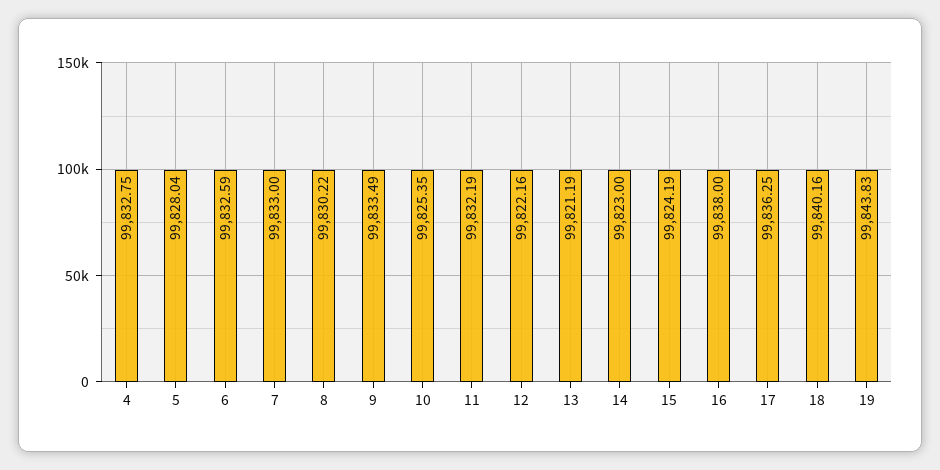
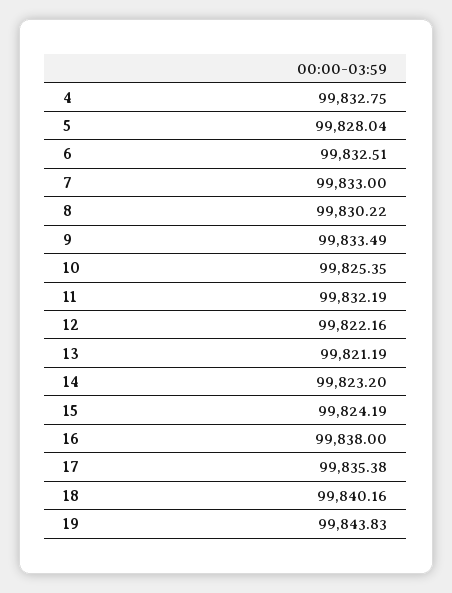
6: 99832.59 -> 99832.51
14: 99823 -> 99823.2
17: 99836.25 -> 99835.38

